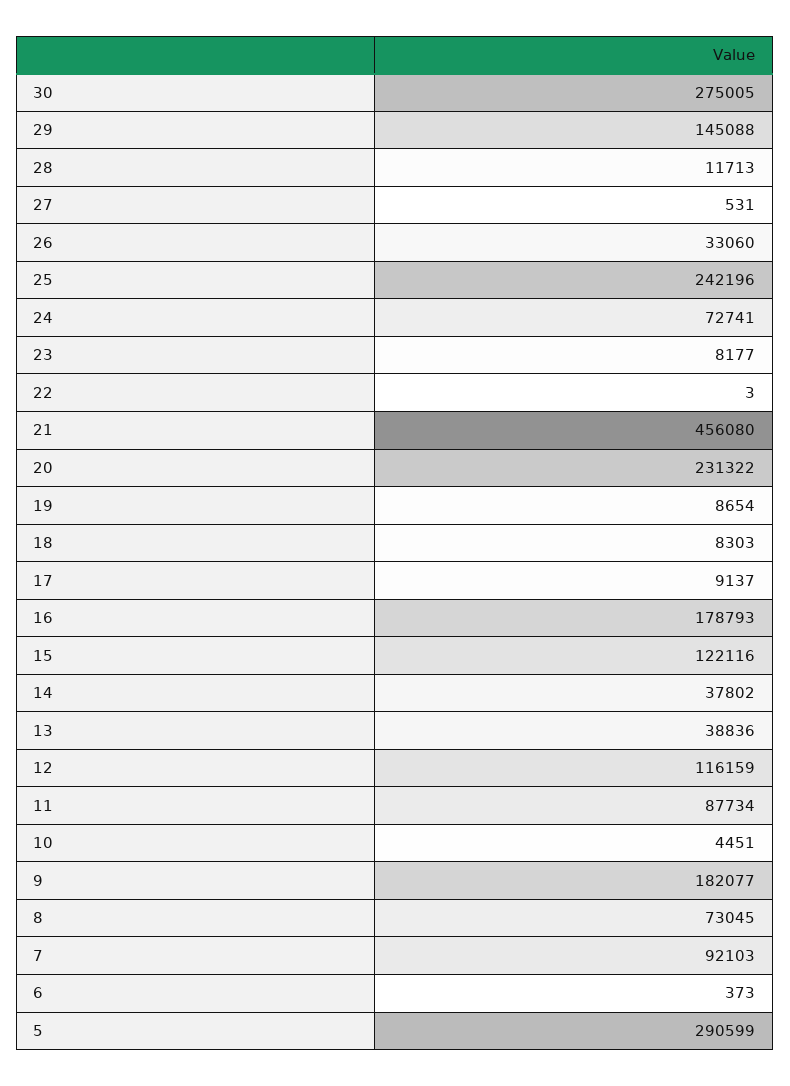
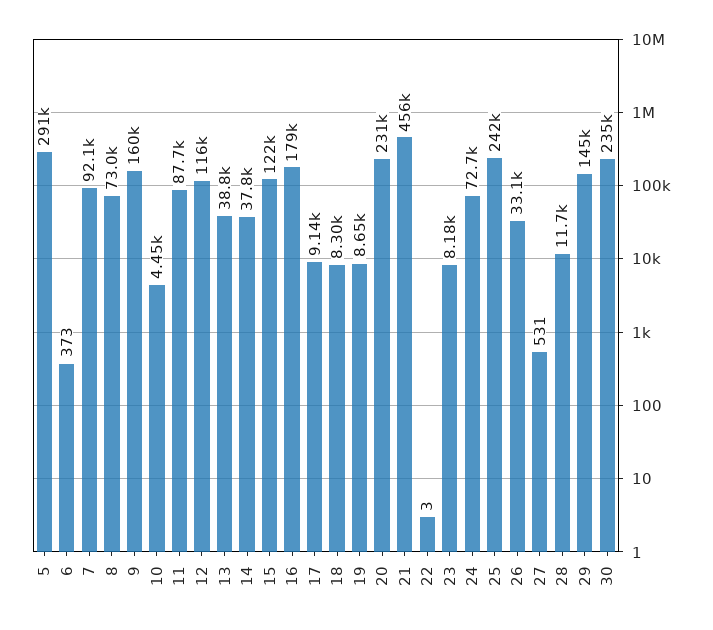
30: 275005 -> 235000
9: 182077 -> 160000

